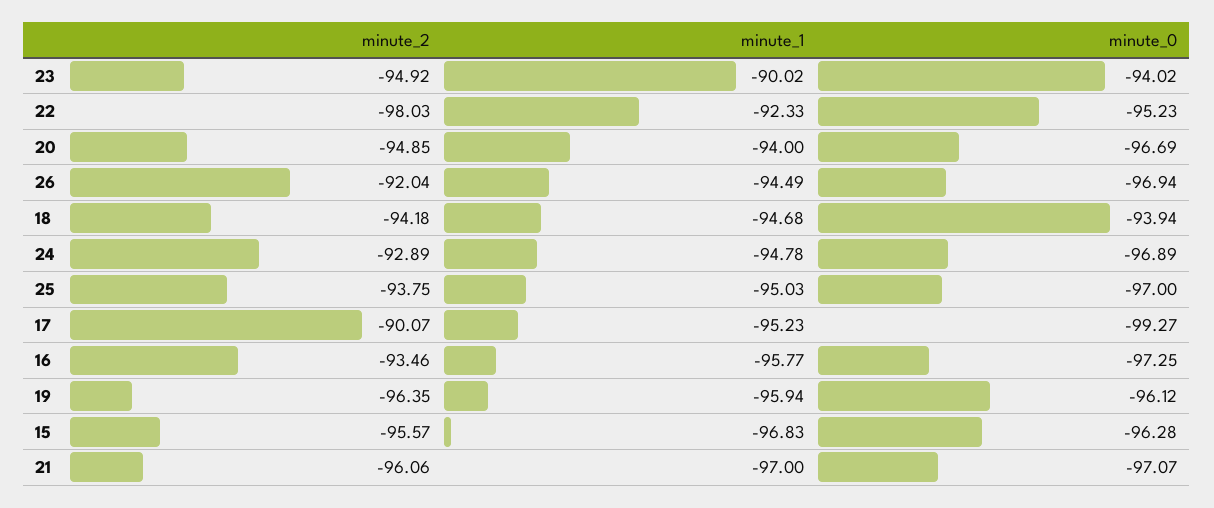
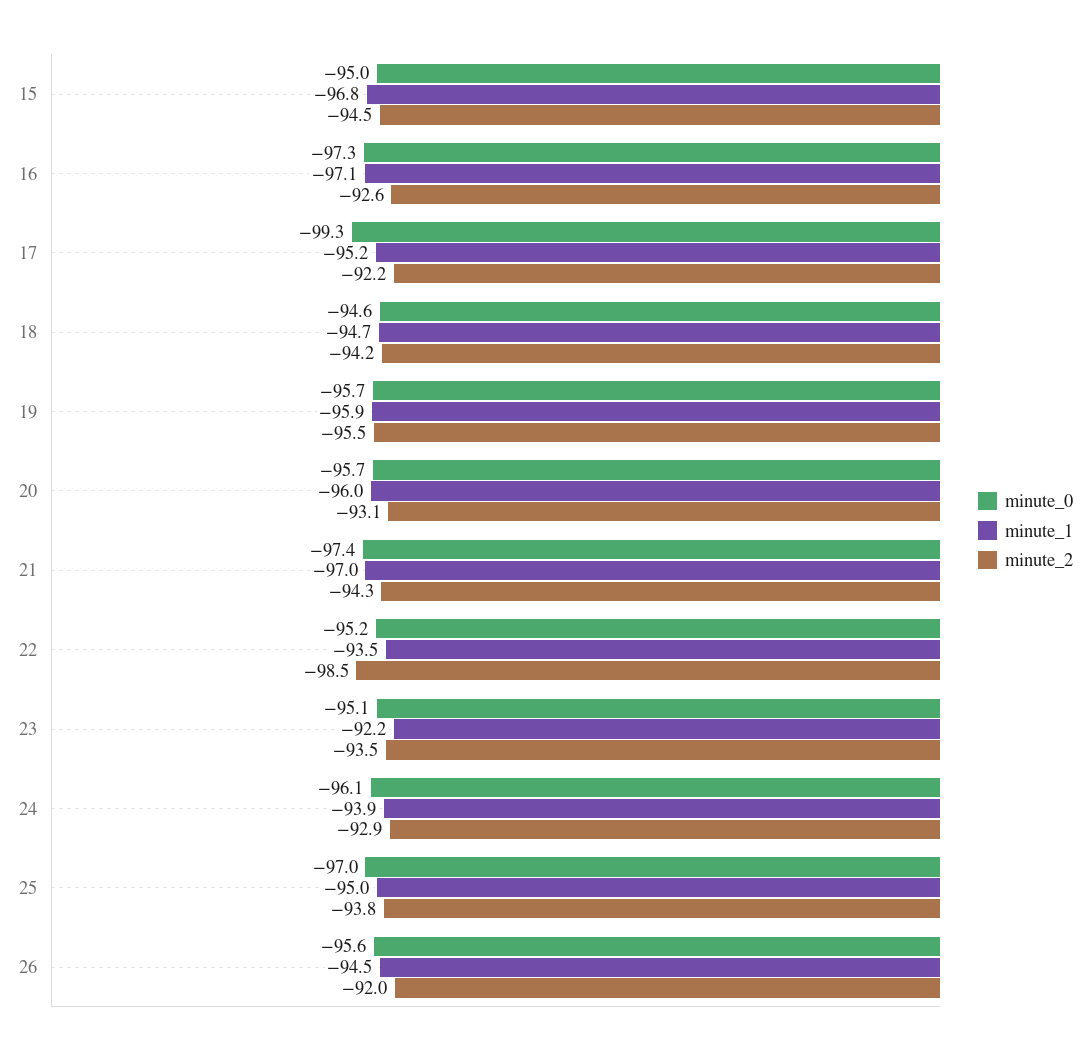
minute_2, 23: -94.92 -> -93.5
minute_1, 23: -90.02 -> -92.2
minute_0, 23: -94.02 -> -95.1
minute_2, 22: -98.03 -> -98.5
minute_1, 22: -92.33 -> -93.5
minute_2, 20: -94.85 -> -93.1
minute_1, 20: -94 -> -96
minute_0, 20: -96.69 -> -95.7
minute_0, 26: -96.94 -> -95.6
minute_0, 18: -93.94 -> -94.6
minute_1, 24: -94.78 -> -93.9
minute_0, 24: -96.89 -> -96.1
minute_2, 17: -90.07 -> -92.2
minute_2, 16: -93.46 -> -92.6
minute_1, 16: -95.77 -> -97.1
minute_2, 19: -96.35 -> -95.5
minute_0, 19: -96.12 -> -95.7
minute_2, 15: -95.57 -> -94.5
minute_0, 15: -96.28 -> -95
minute_2, 21: -96.06 -> -94.3
minute_0, 21: -97.07 -> -97.4

